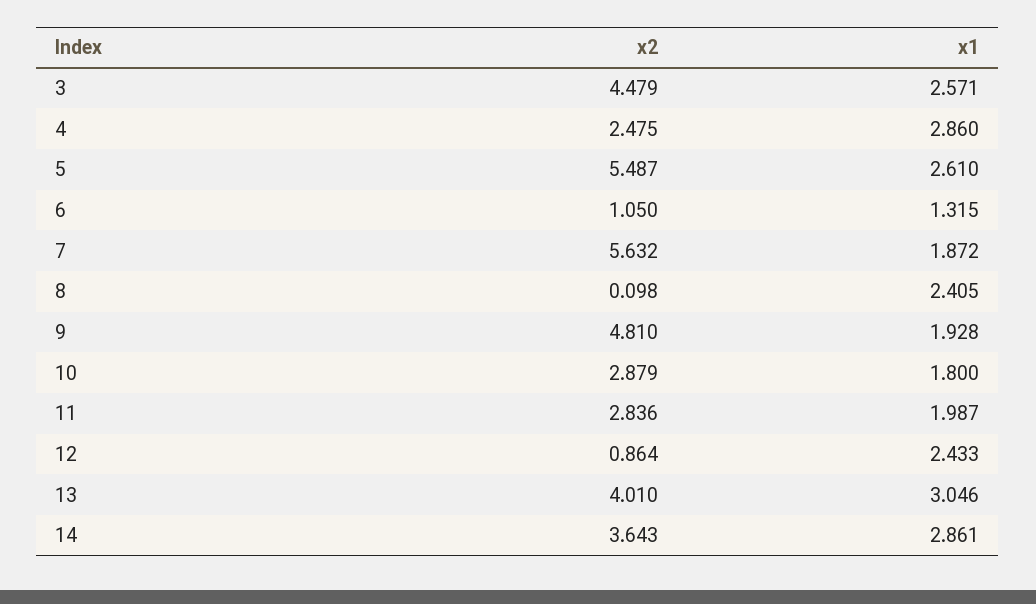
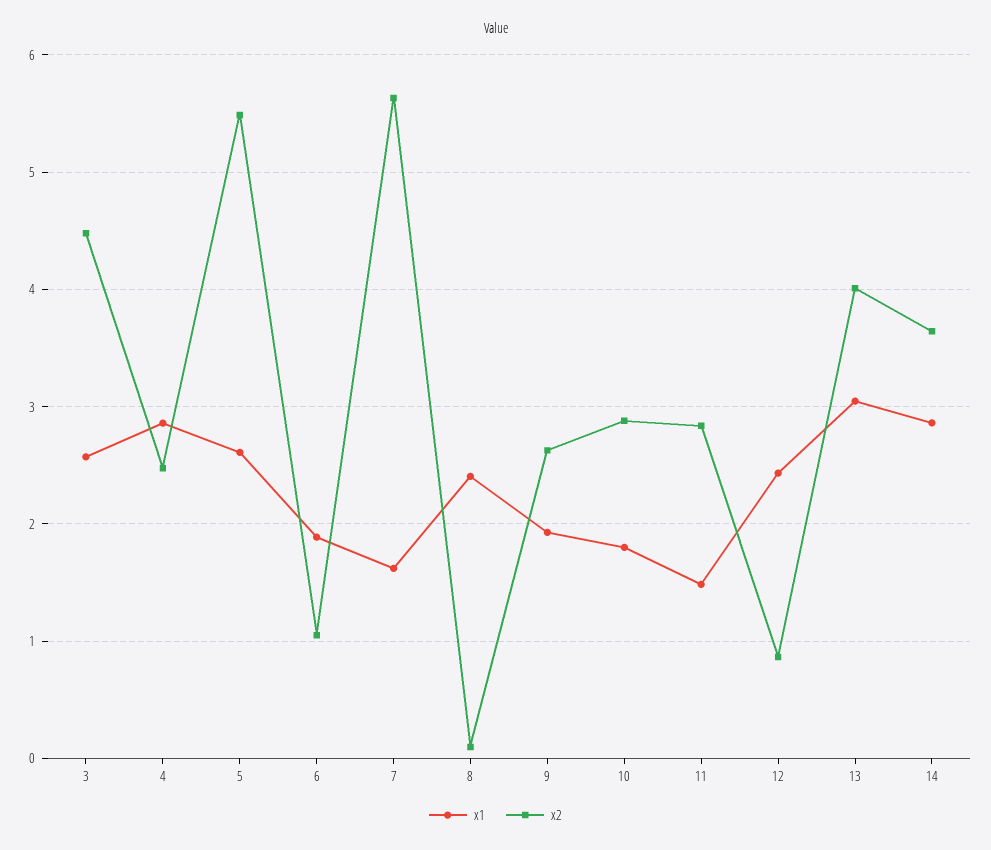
x1, 6: 1.315 -> 1.9
x1, 7: 1.872 -> 1.6
x2, 9: 4.81 -> 2.6
x1, 11: 1.987 -> 1.5

